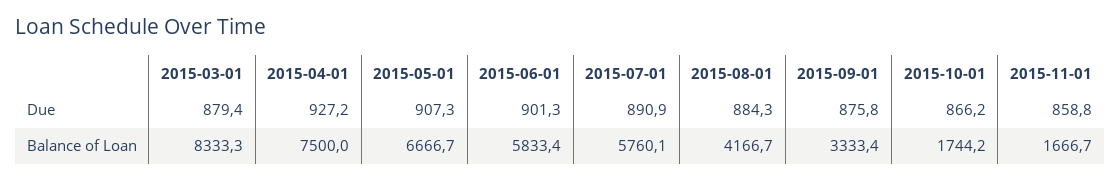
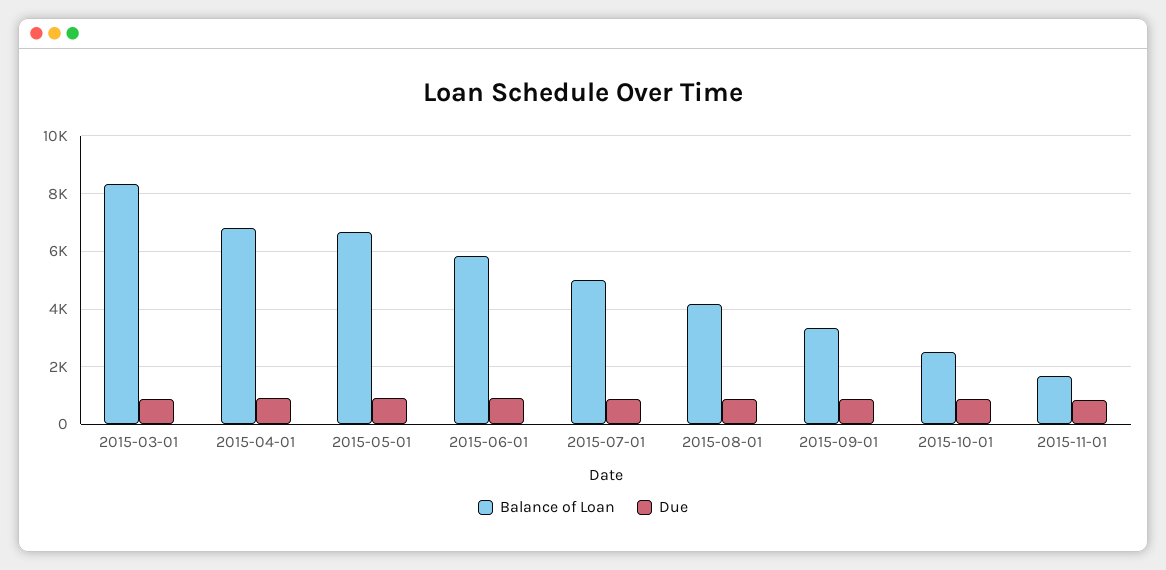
Balance of Loan, 2015-04-01: 7500 -> 6750
Balance of Loan, 2015-07-01: 5760.1 -> 5000
Balance of Loan, 2015-10-01: 1744.2 -> 2500

